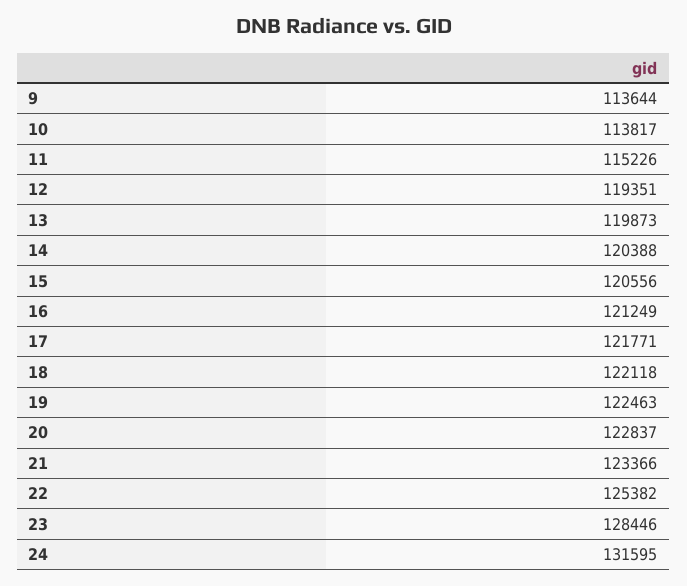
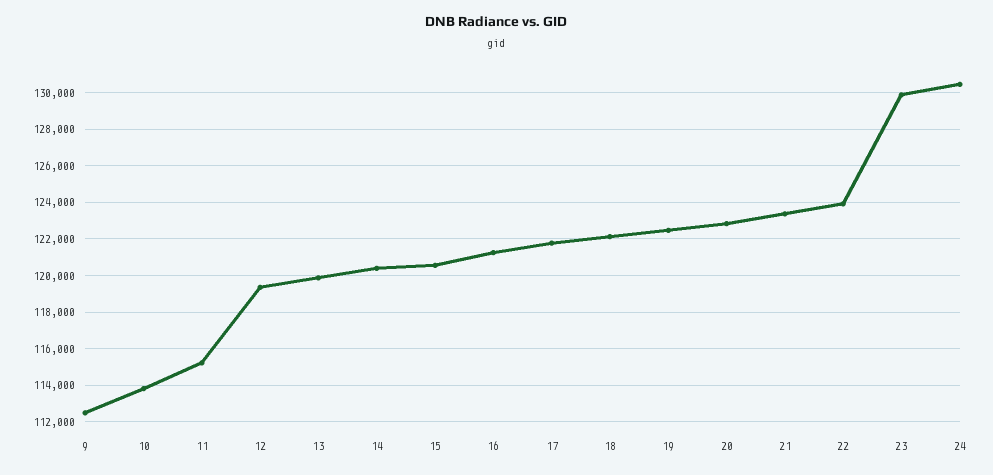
9: 113644 -> 112500
22: 125382 -> 124000
23: 128446 -> 130000
24: 131595 -> 130500

